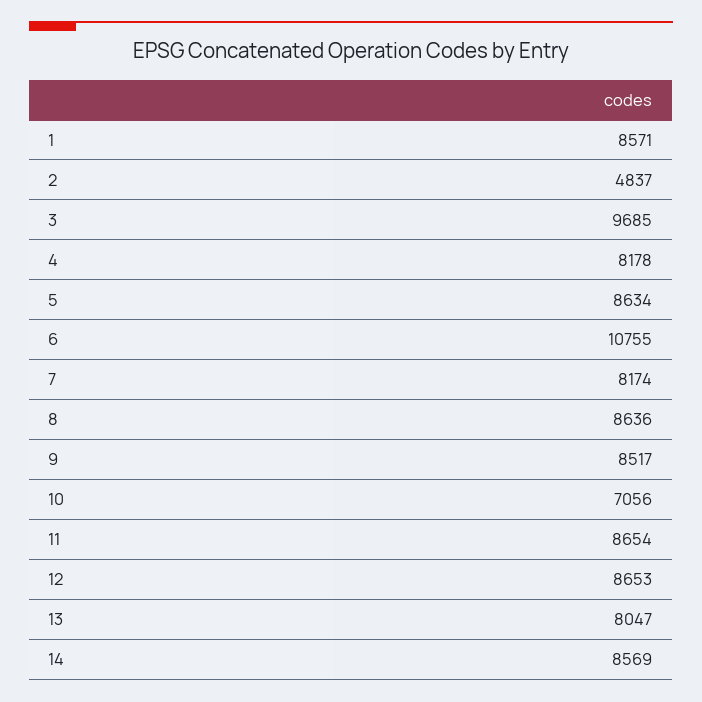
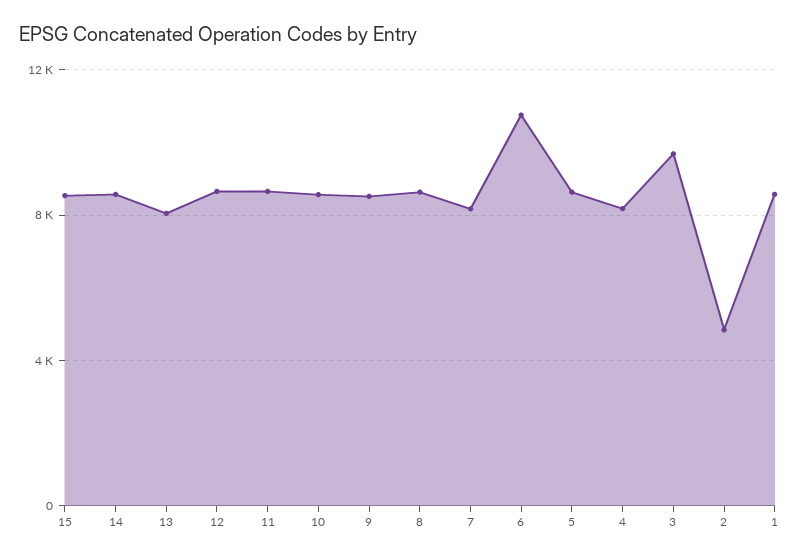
10: 7056 -> 8500
15: none -> 8500

